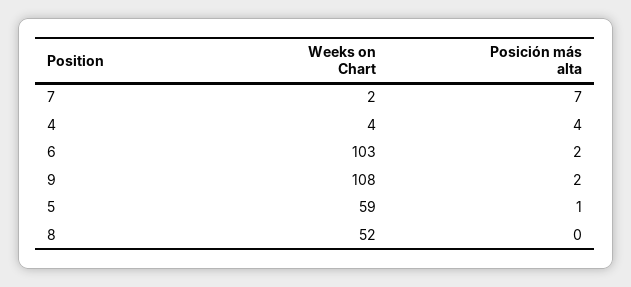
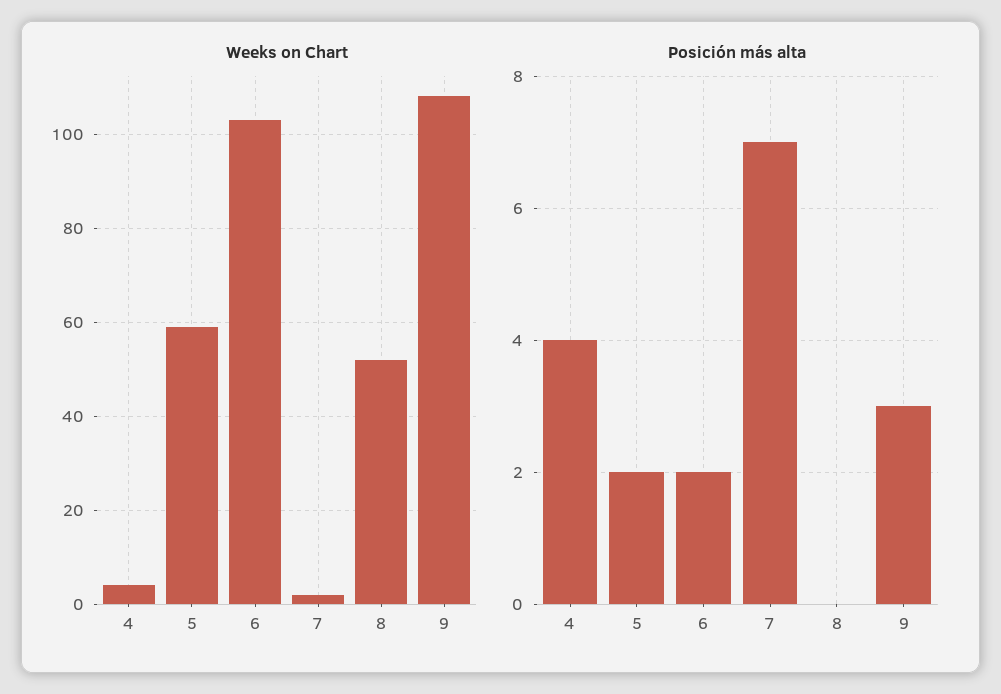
Posición más alta, 9: 2 -> 3
Posición más alta, 5: 1 -> 2

